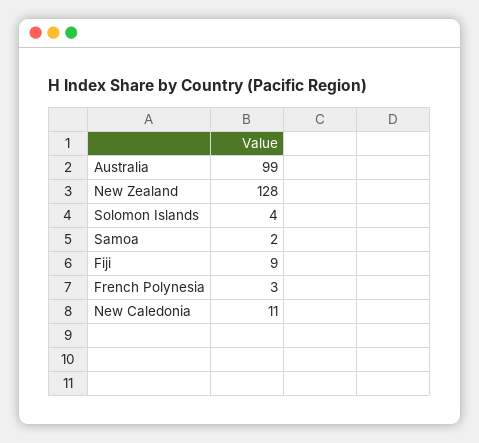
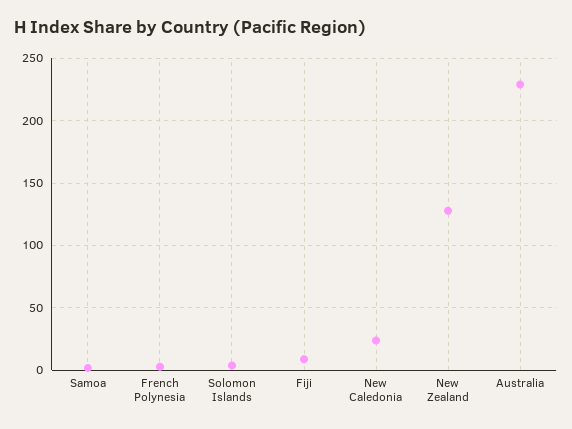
Australia: 99 -> 230
New Caledonia: 11 -> 25

